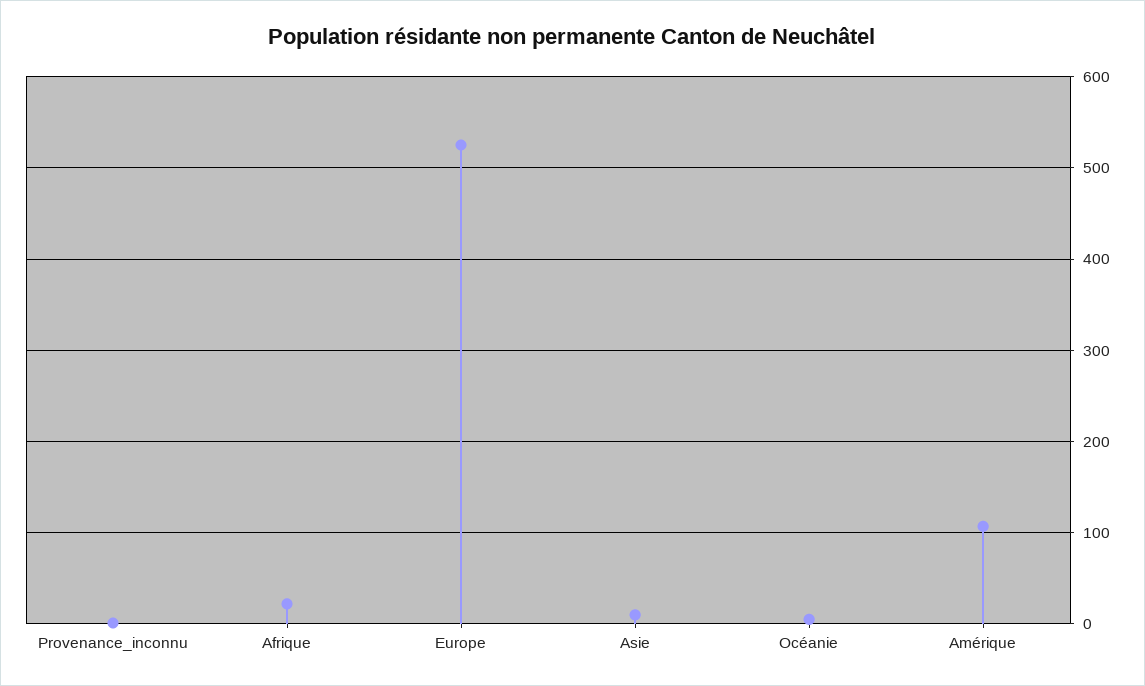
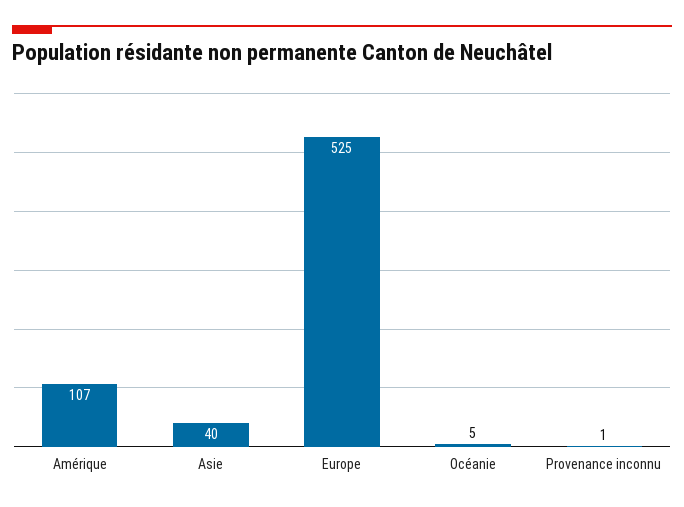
Afrique: 20 -> none
Asie: 10 -> 40

